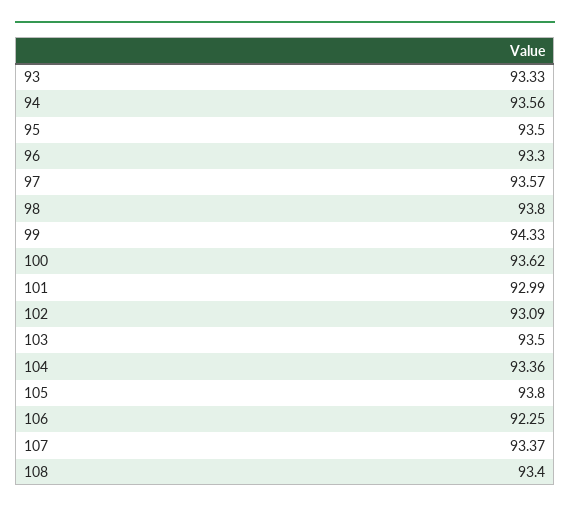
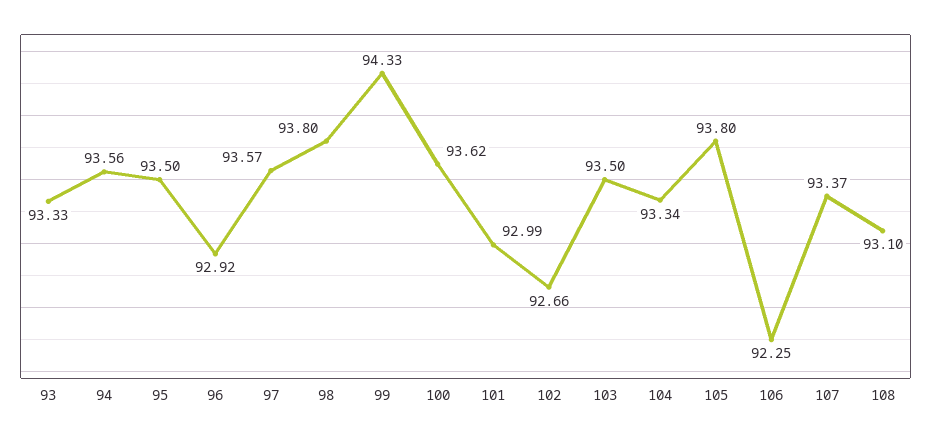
96: 93.3 -> 92.92
102: 93.09 -> 92.66
104: 93.36 -> 93.34
108: 93.4 -> 93.1

